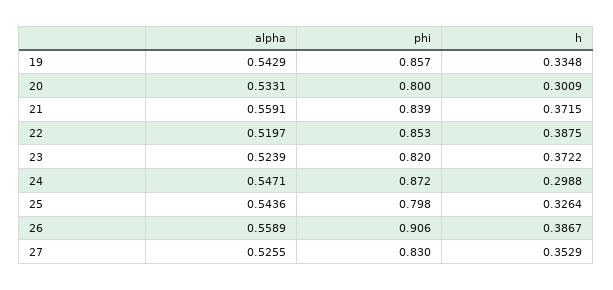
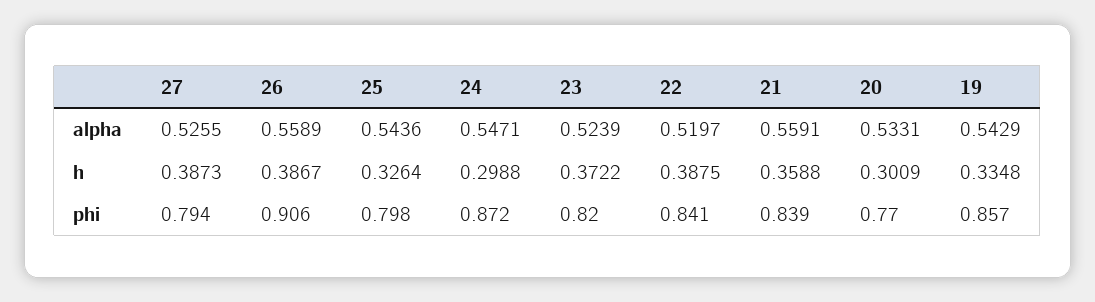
phi, 20: 0.8 -> 0.77
h, 21: 0.3715 -> 0.3588
phi, 22: 0.853 -> 0.841
phi, 27: 0.83 -> 0.794
h, 27: 0.3529 -> 0.3873

